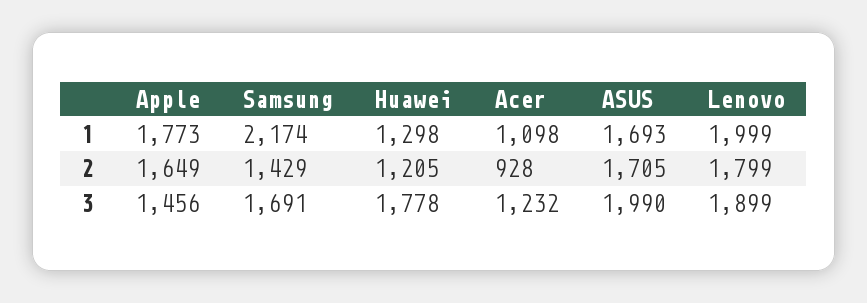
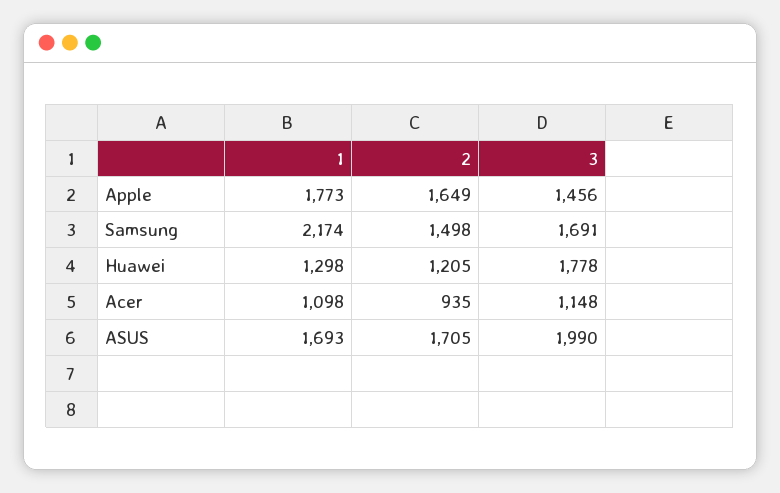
Lenovo, 1: 1999 -> none
Samsung, 2: 1429 -> 1498
Acer, 2: 928 -> 935
Lenovo, 2: 1799 -> none
Acer, 3: 1232 -> 1148
Lenovo, 3: 1899 -> none

